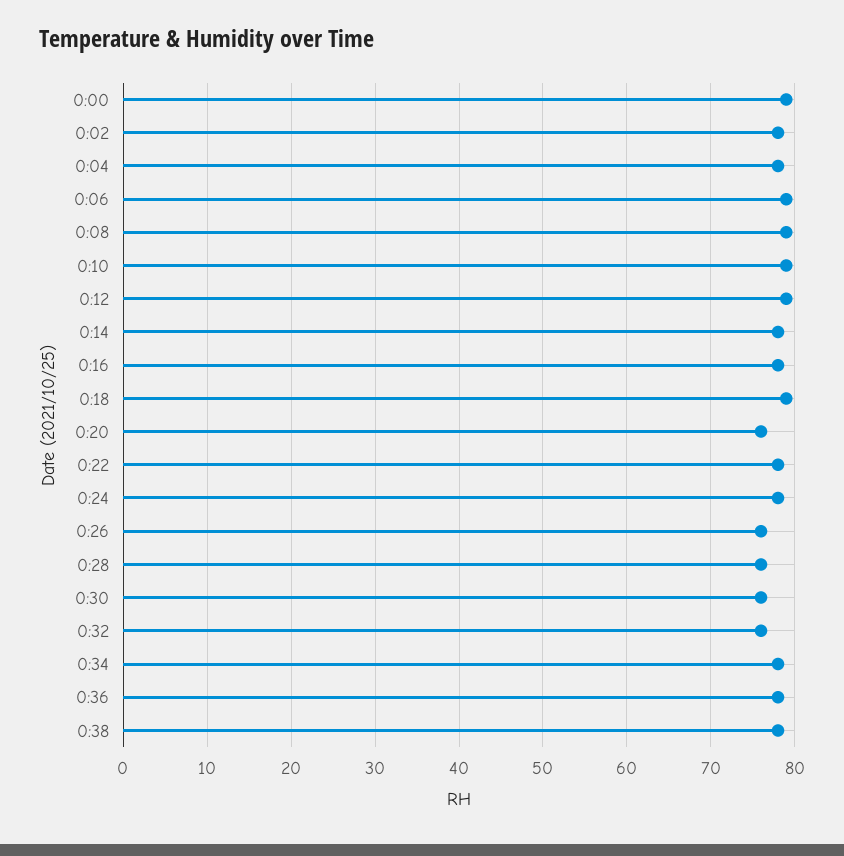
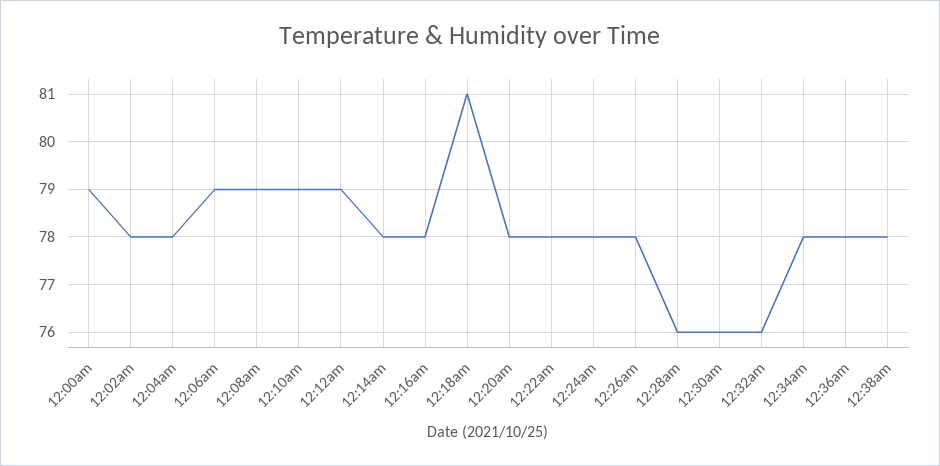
0:18: 79 -> 81
0:20: 76 -> 78
0:26: 76 -> 78

